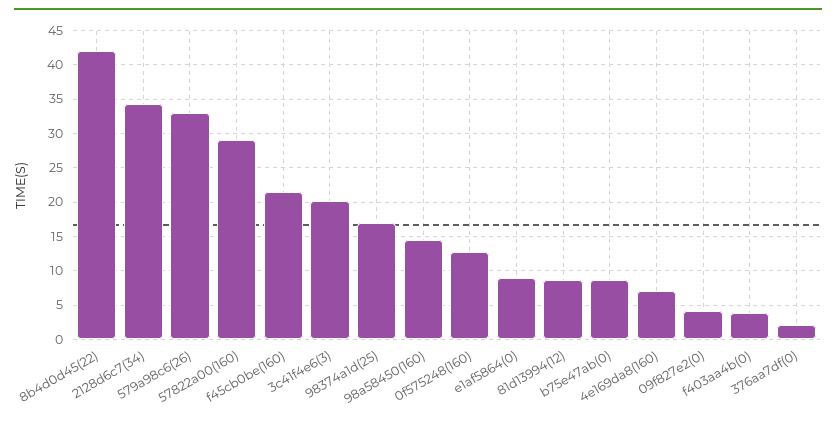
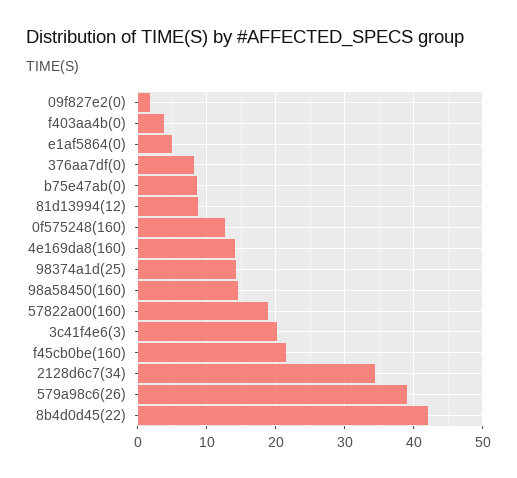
579a98c6(26): 33 -> 39
57822a00(160): 29 -> 19
98374a1d(25): 17 -> 14
e1af5864(0): 9 -> 5
4e169da8(160): 7 -> 14
09f827e2(0): 4 -> 2
376aa7df(0): 2 -> 8

